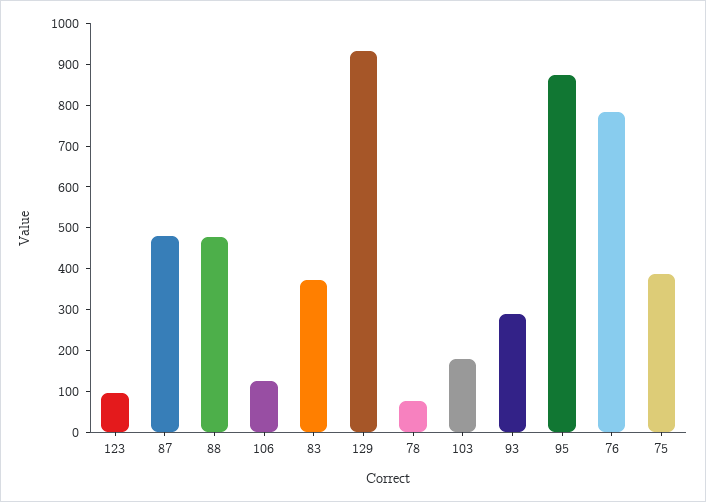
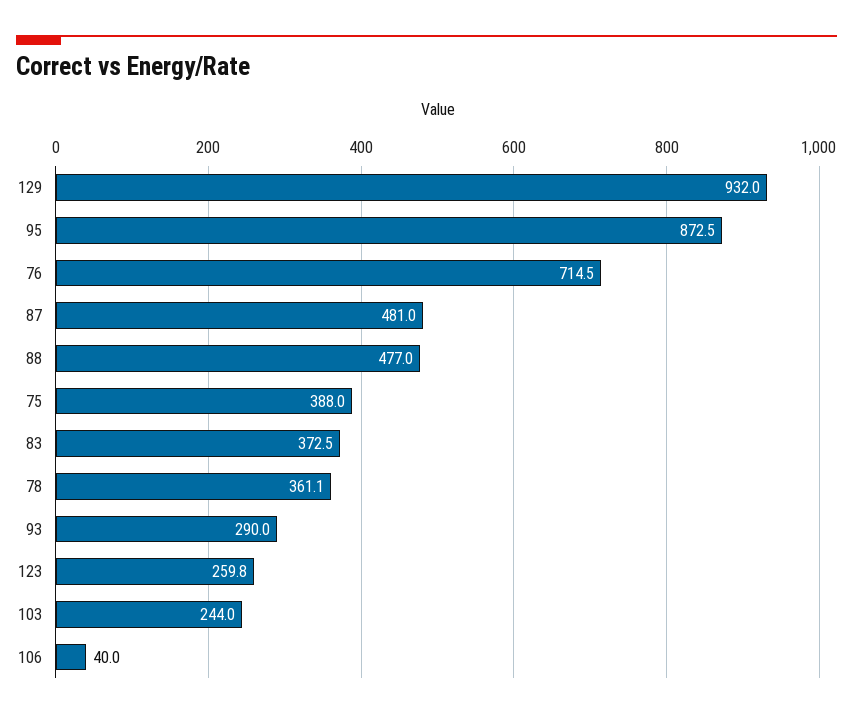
123: 100 -> 259.8
106: 120 -> 40
78: 80 -> 361.1
103: 180 -> 244
76: 780 -> 714.5

